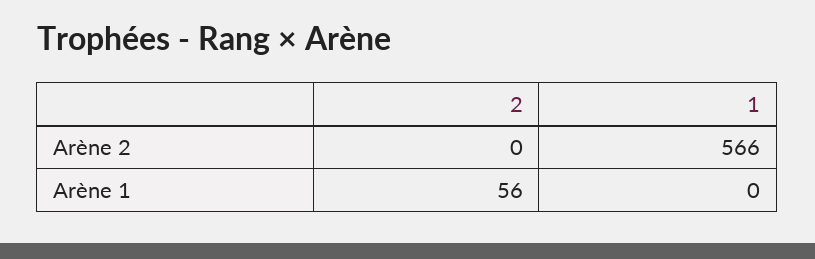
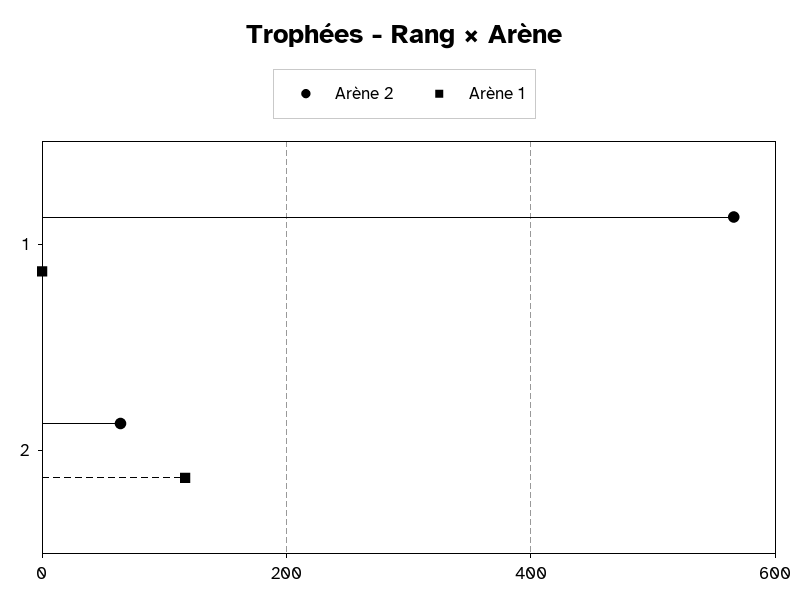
Arène 2, 2: 0 -> 60
Arène 1, 2: 56 -> 120

